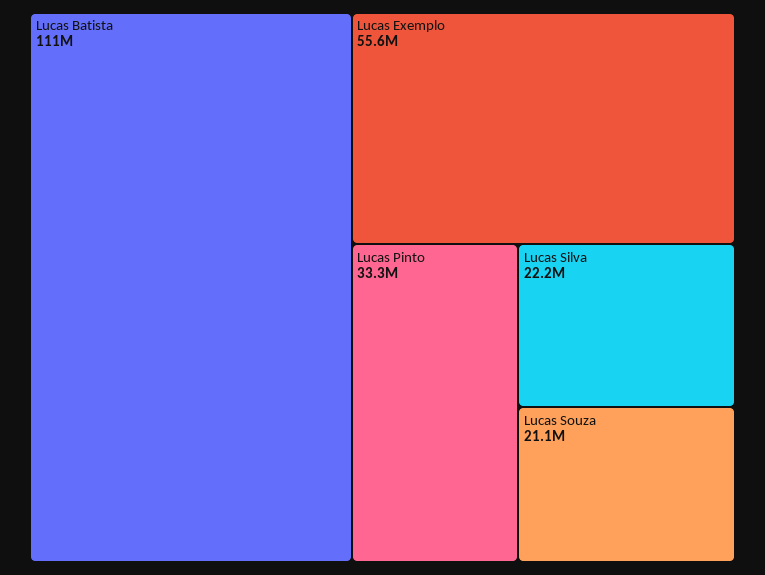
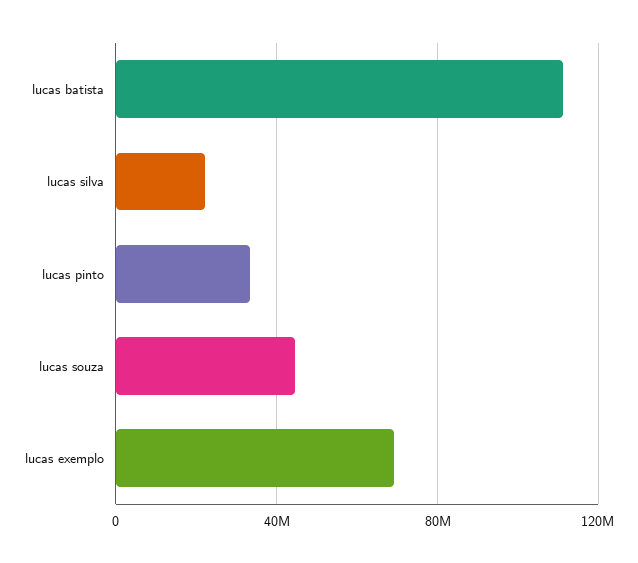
Lucas Exemplo: 55600000 -> 70000000
Lucas Souza: 21100000 -> 45000000

